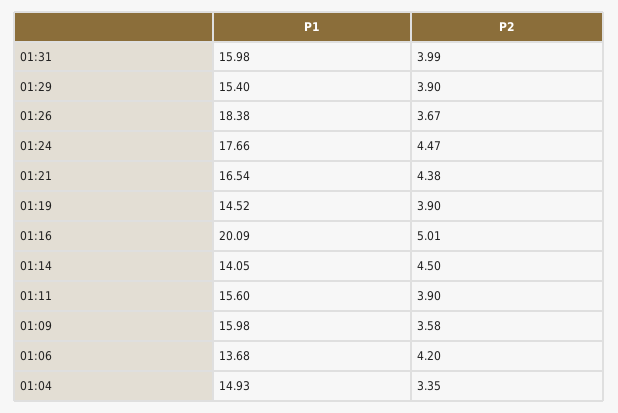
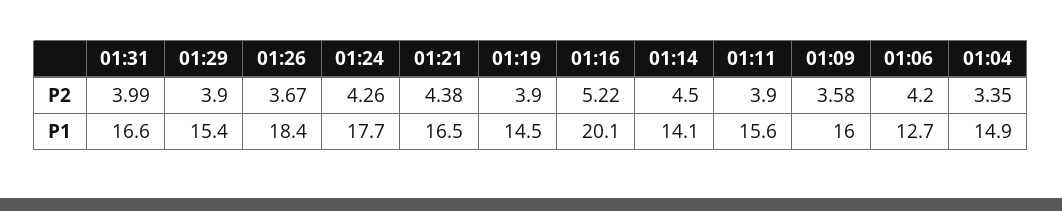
P1, 01:31: 15.98 -> 16.6
P2, 01:24: 4.47 -> 4.26
P2, 01:16: 5.01 -> 5.22
P1, 01:06: 13.68 -> 12.7

